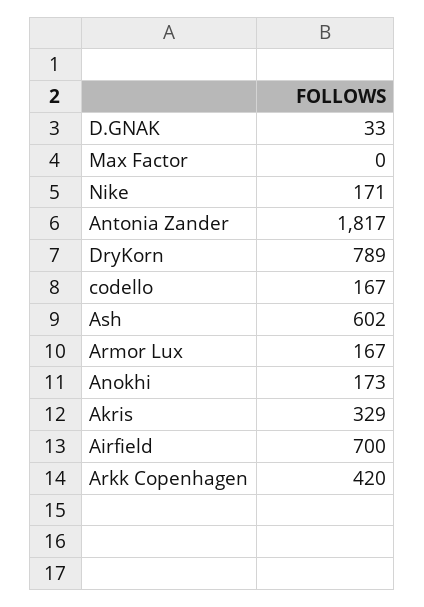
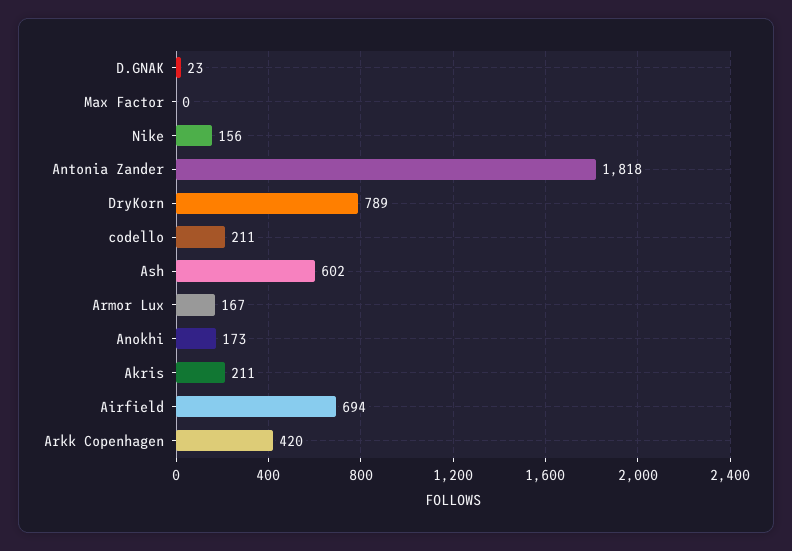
D.GNAK: 33 -> 23
Nike: 171 -> 156
Antonia Zander: 1817 -> 1818
codello: 167 -> 211
Akris: 329 -> 211
Airfield: 700 -> 694

